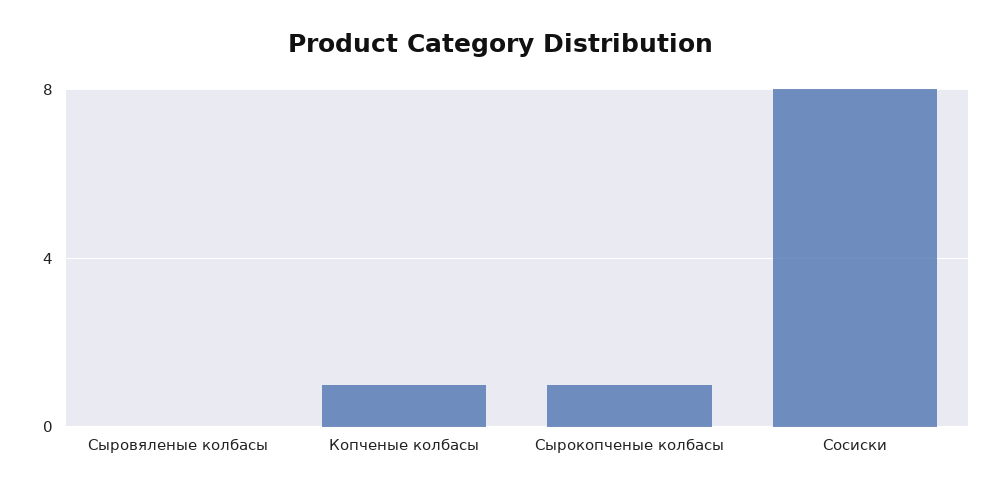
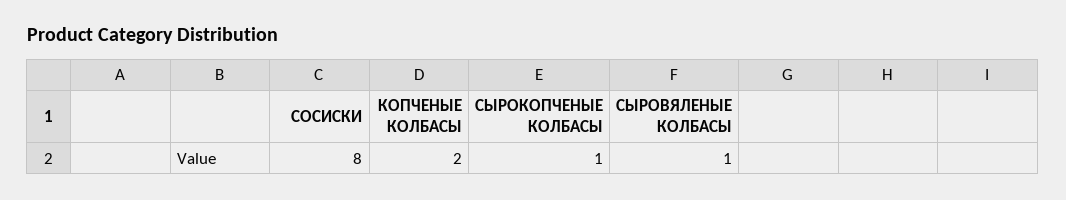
Сыровяленые колбасы: 0 -> 1
Копченые колбасы: 1 -> 2

